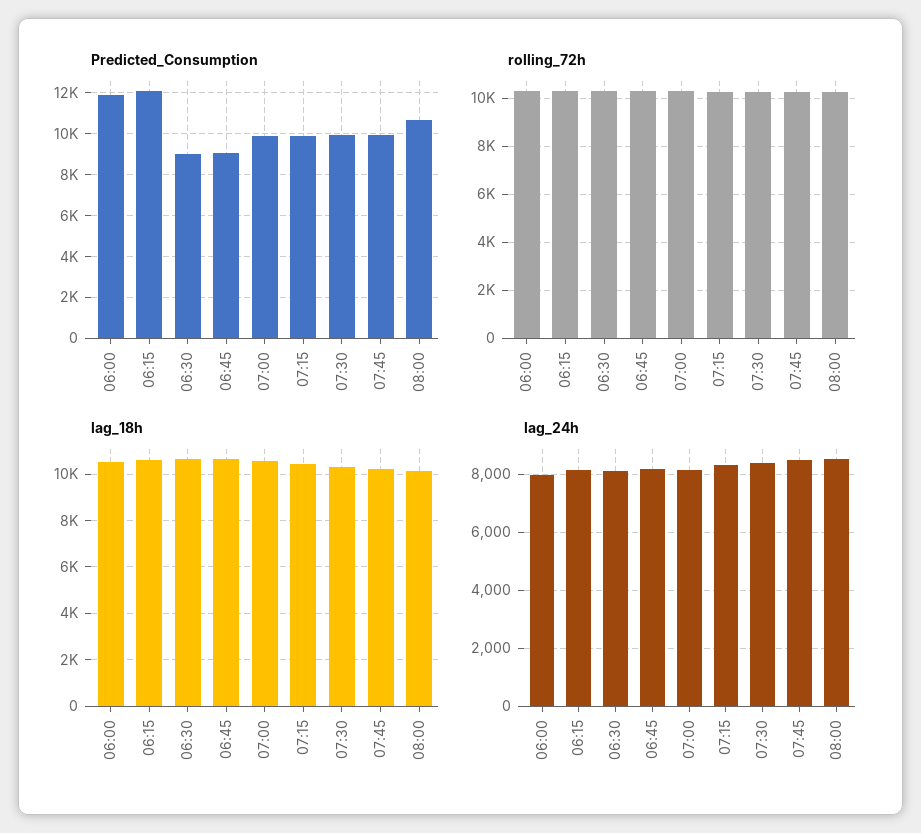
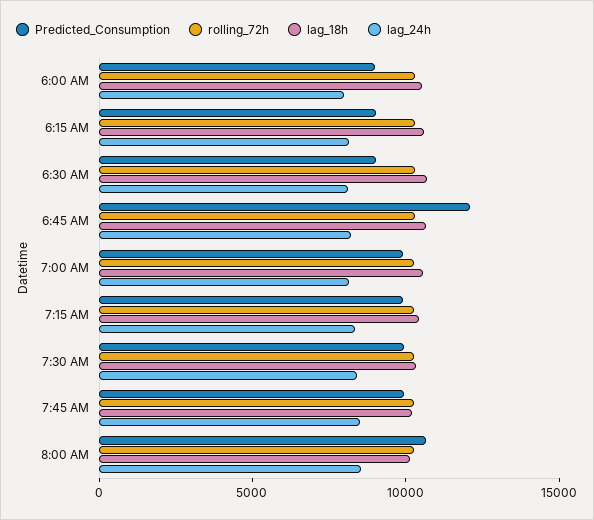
Predicted_Consumption, 06:00: 12000 -> 9000
Predicted_Consumption, 06:15: 12000 -> 9000
Predicted_Consumption, 06:45: 9000 -> 12000

